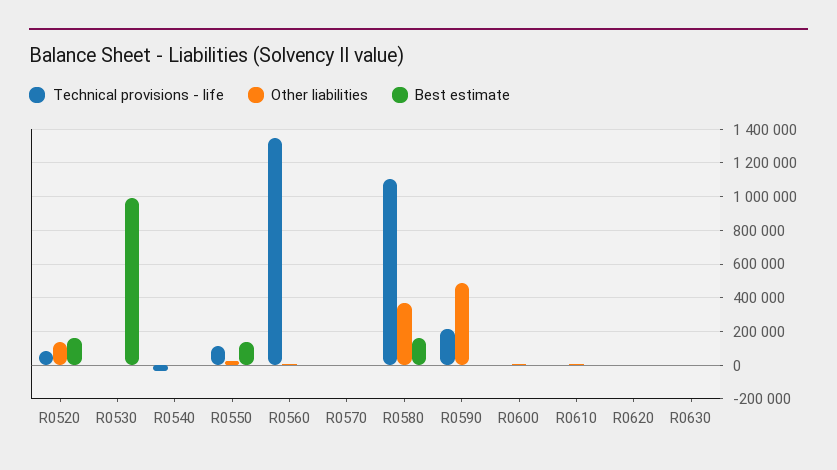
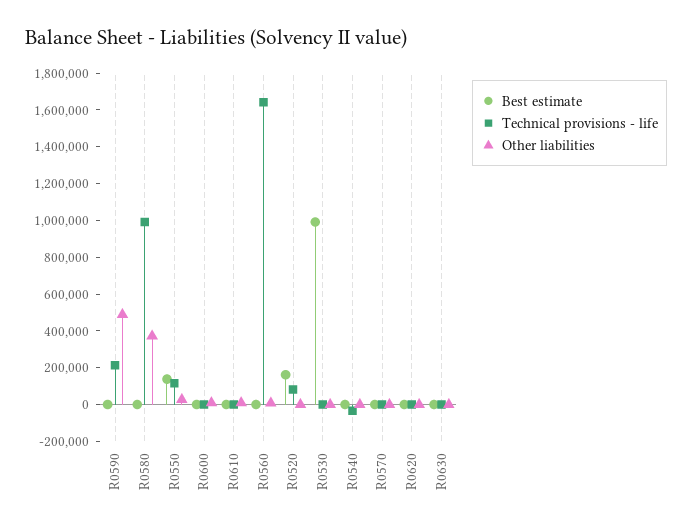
Other liabilities, R0520: 150000 -> 0
Technical provisions - life, R0560: 1350000 -> 1650000
Technical provisions - life, R0580: 1100000 -> 1000000
Best estimate, R0580: 150000 -> 0

